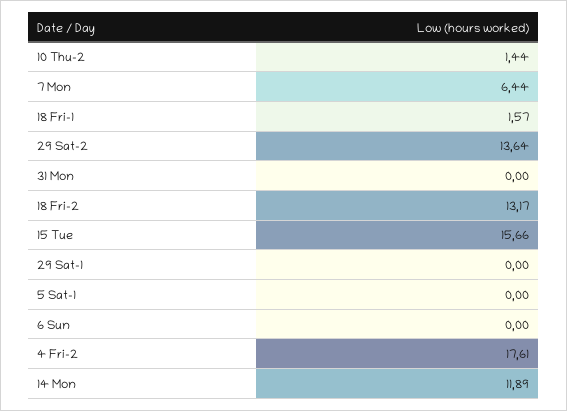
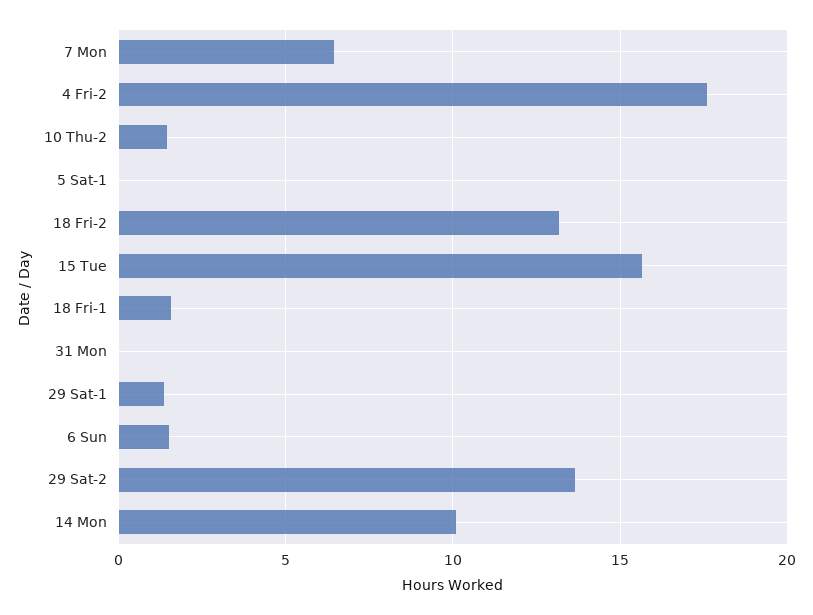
29 Sat-1: 0 -> 1.5
6 Sun: 0 -> 1.5
14 Mon: 11.89 -> 10

